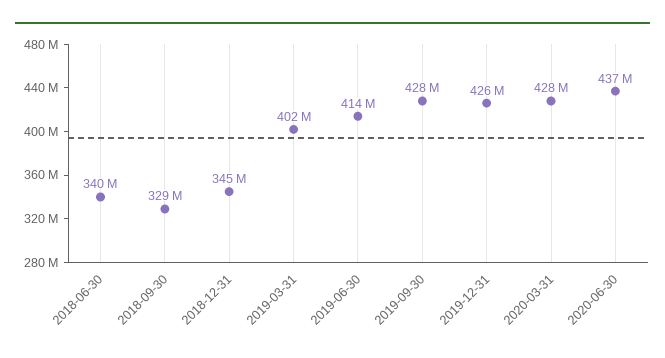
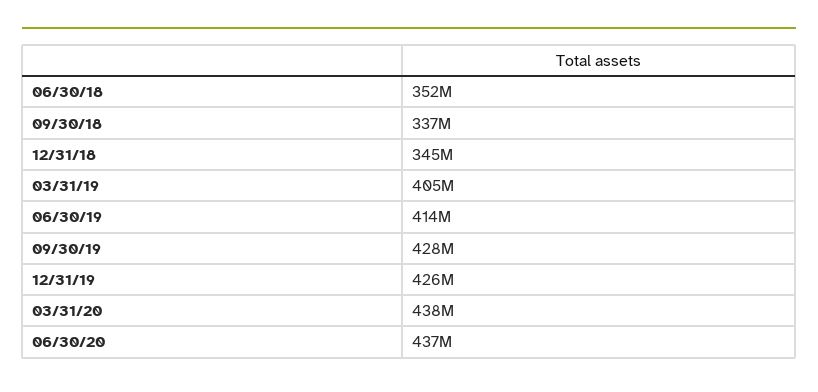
2018-06-30: 340000000 -> 352000000
2018-09-30: 329000000 -> 337000000
2019-03-31: 402000000 -> 405000000
2020-03-31: 428000000 -> 438000000

